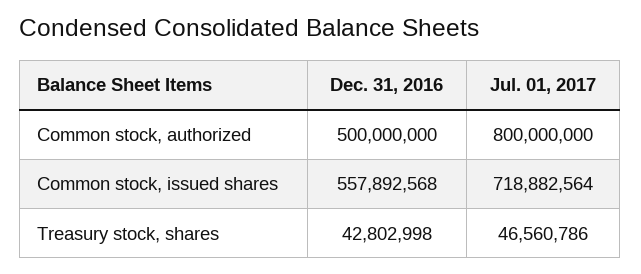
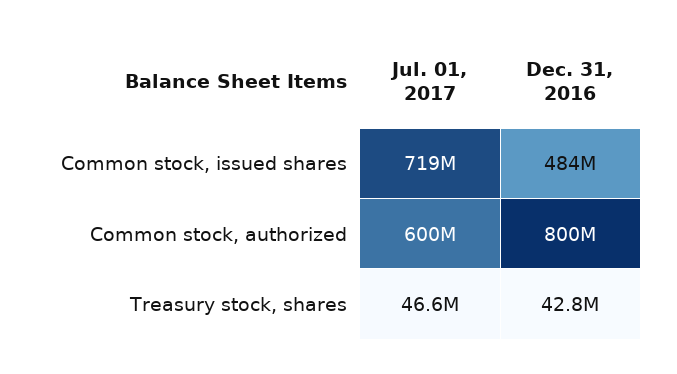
Dec. 31, 2016, Common stock, authorized: 500000000 -> 800000000
Jul. 01, 2017, Common stock, authorized: 800000000 -> 600000000
Dec. 31, 2016, Common stock, issued shares: 557892568 -> 484000000

